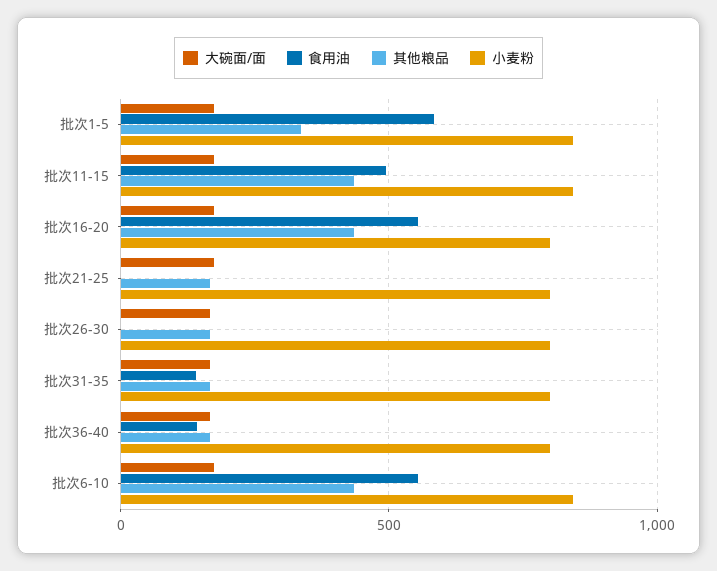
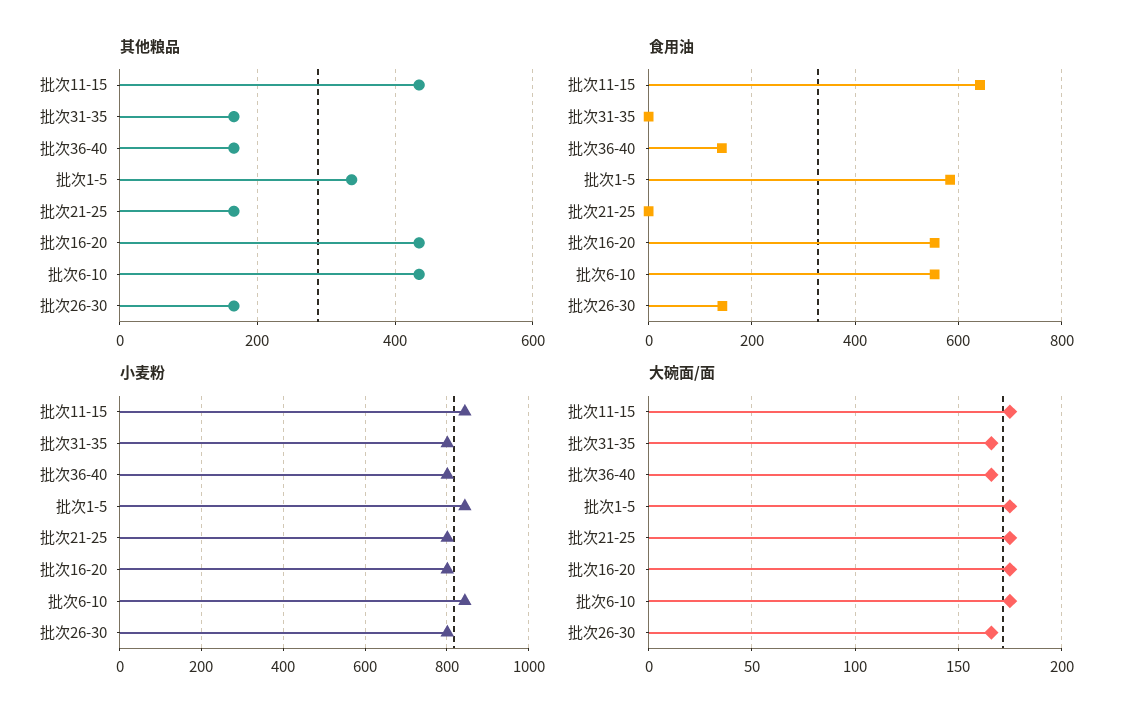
食用油, 批次11-15: 500 -> 640
食用油, 批次26-30: 0 -> 140
食用油, 批次31-35: 150 -> 0

